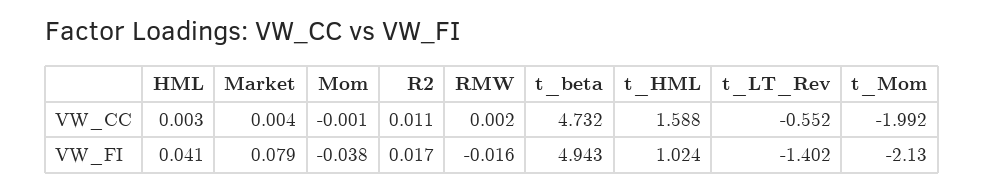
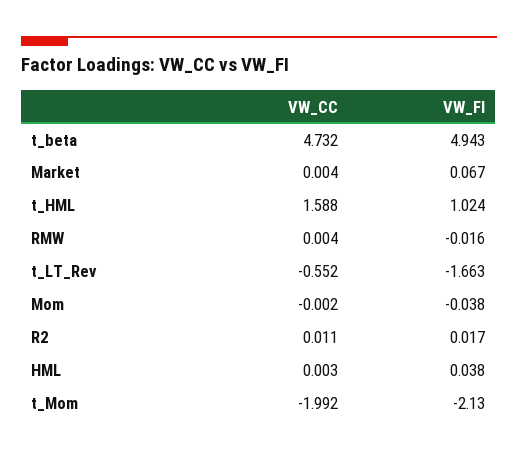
Mom, VW_CC: -0.001 -> -0.002
RMW, VW_CC: 0.002 -> 0.004
HML, VW_FI: 0.041 -> 0.038
Market, VW_FI: 0.079 -> 0.067
t_LT_Rev, VW_FI: -1.402 -> -1.663

